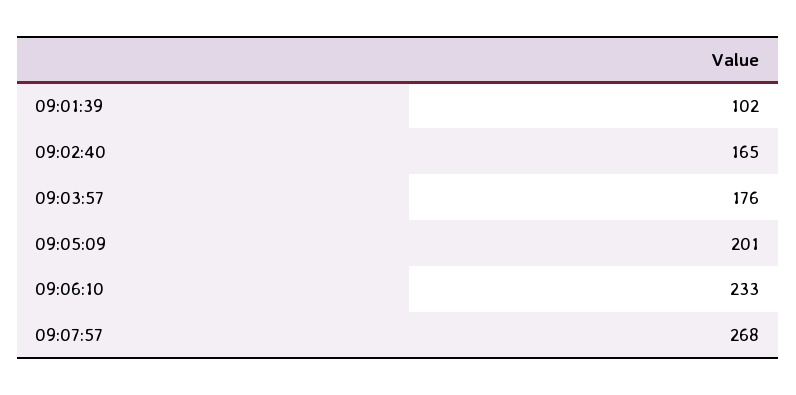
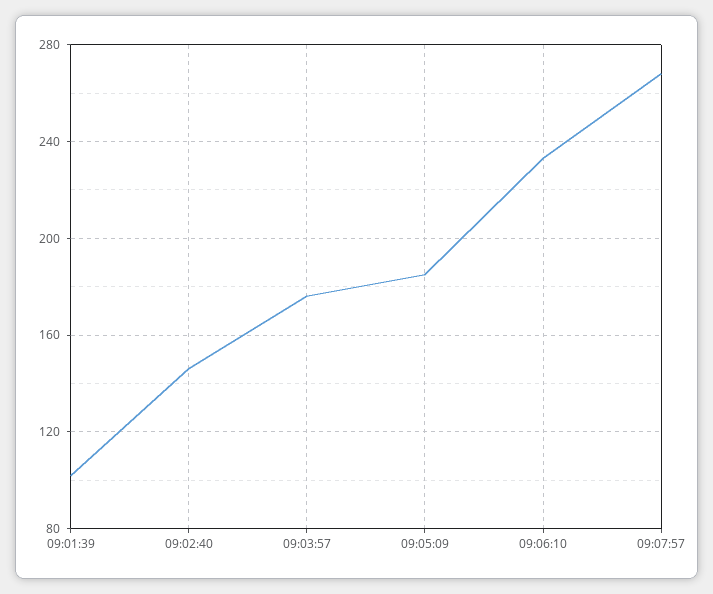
09:02:40: 165 -> 145
09:05:09: 201 -> 185

